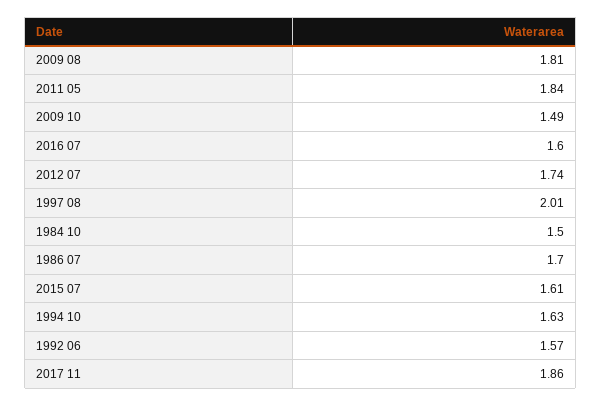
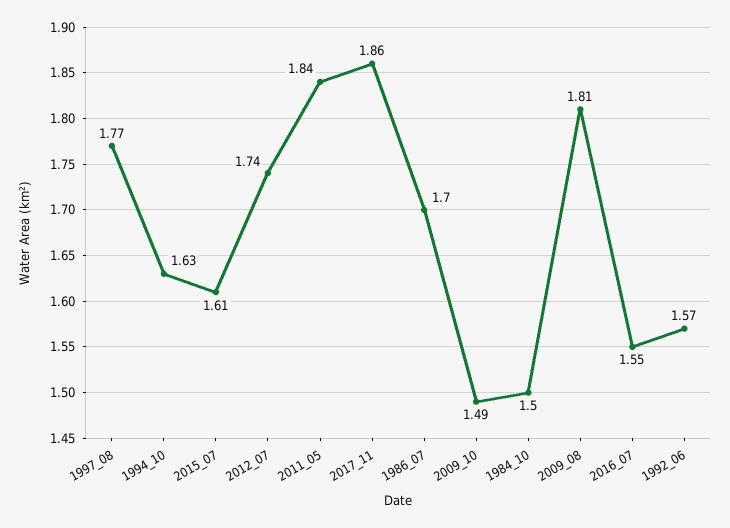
2016 07: 1.6 -> 1.55
1997 08: 2.01 -> 1.77

